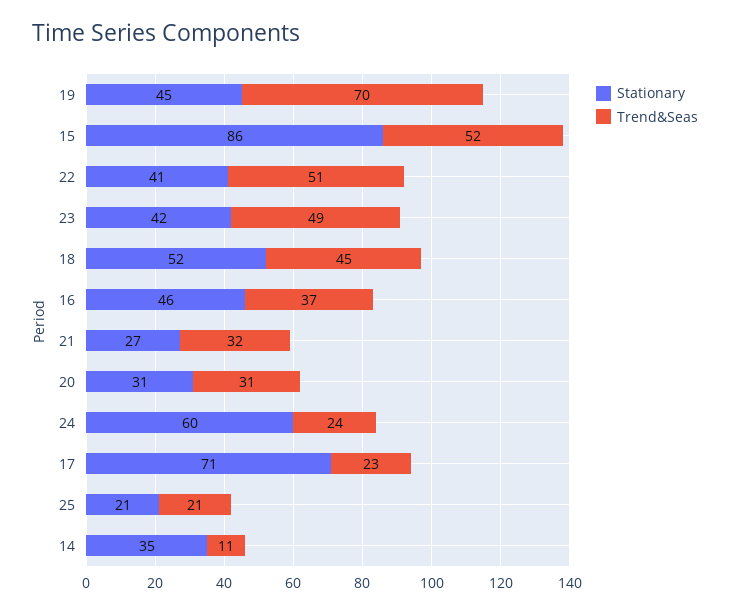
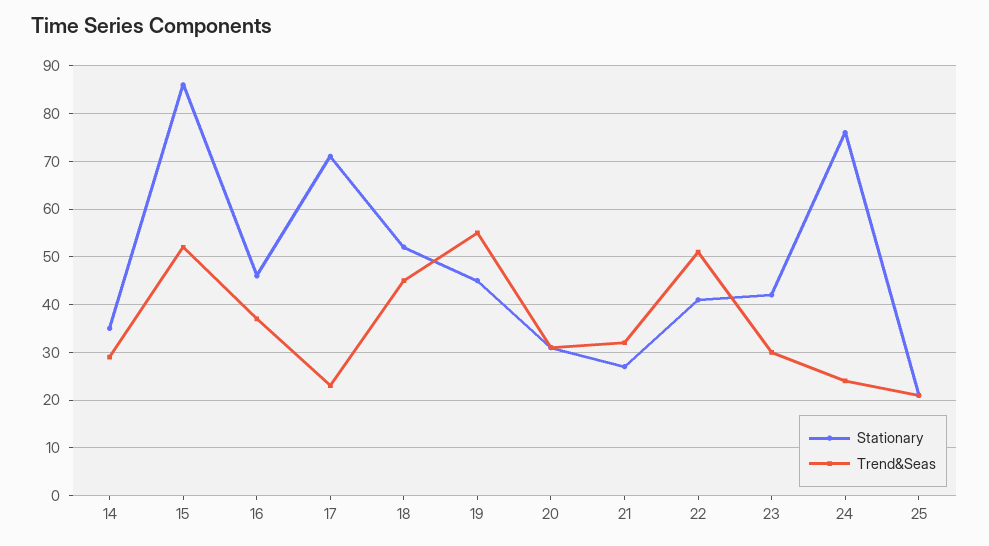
Trend&Seas, 19: 70 -> 55
Trend&Seas, 23: 49 -> 30
Stationary, 24: 60 -> 75
Trend&Seas, 14: 11 -> 30

